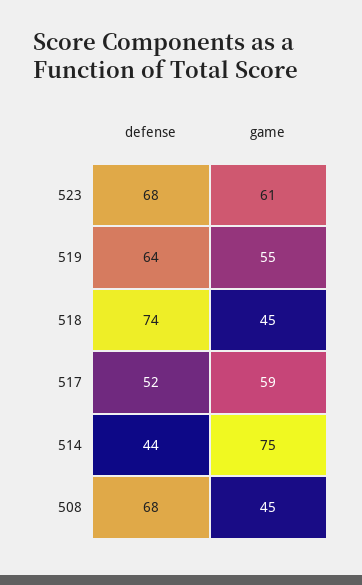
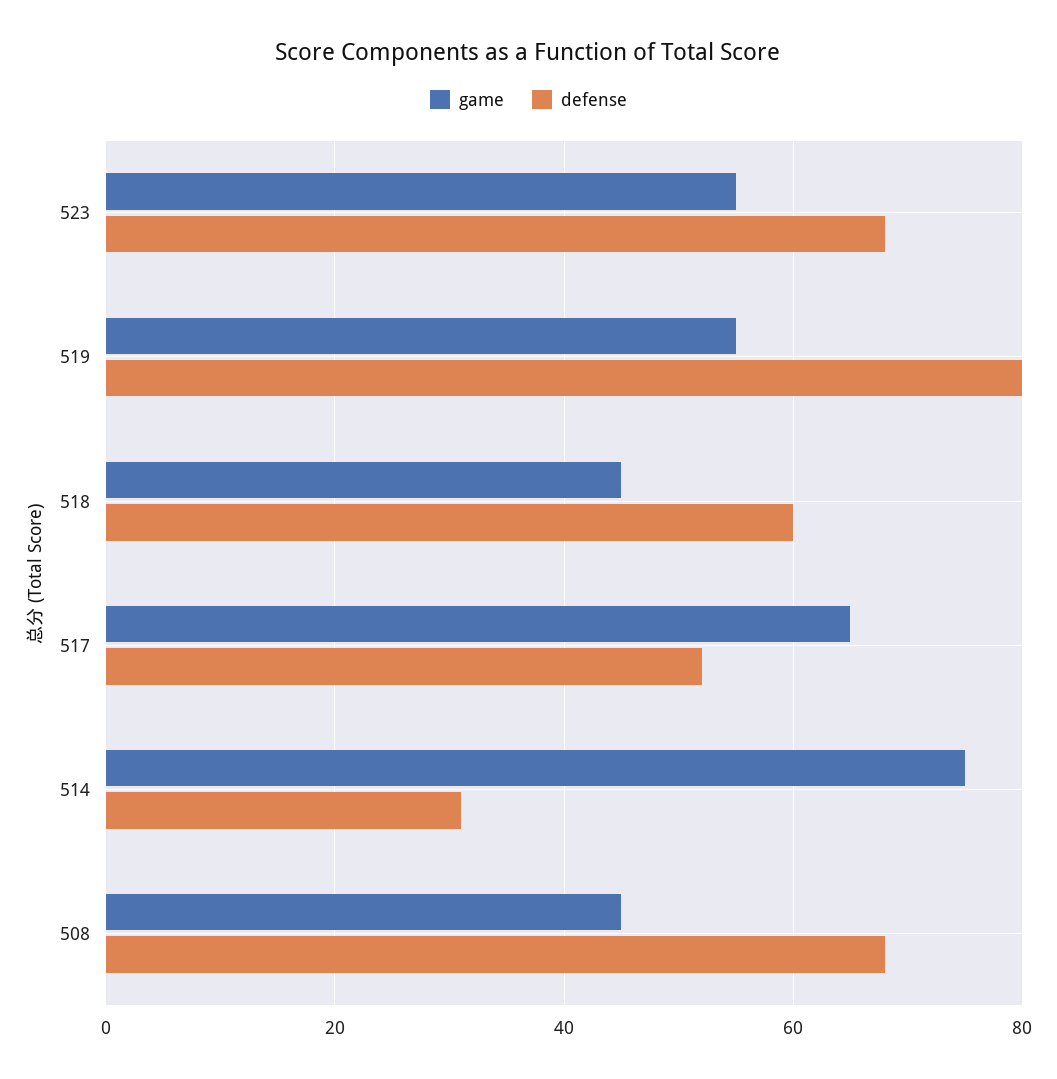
game, 523: 61 -> 55
defense, 519: 64 -> 80
defense, 518: 74 -> 60
game, 517: 59 -> 65
defense, 514: 44 -> 30

